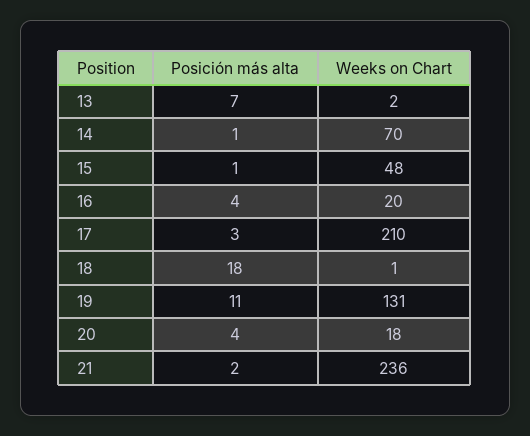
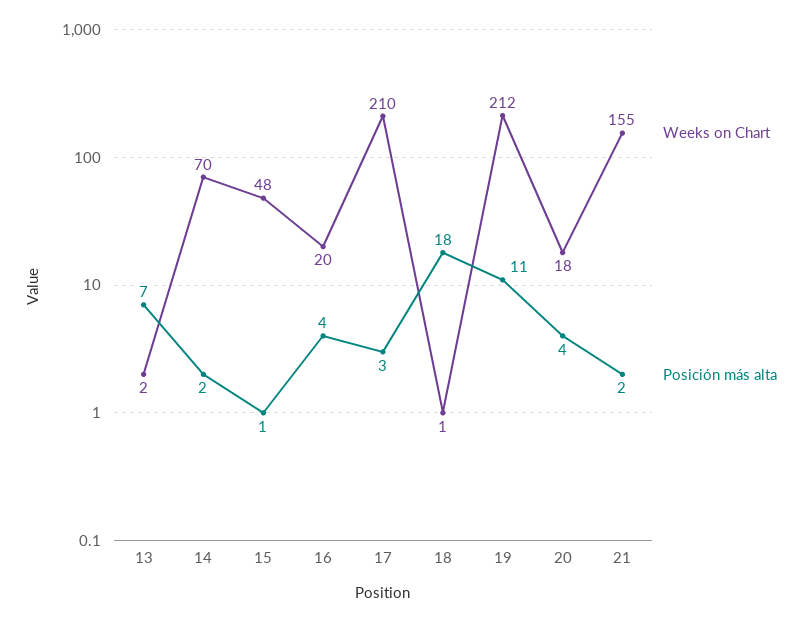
Posición más alta, 14: 1 -> 2
Weeks on Chart, 19: 131 -> 212
Weeks on Chart, 21: 236 -> 155

